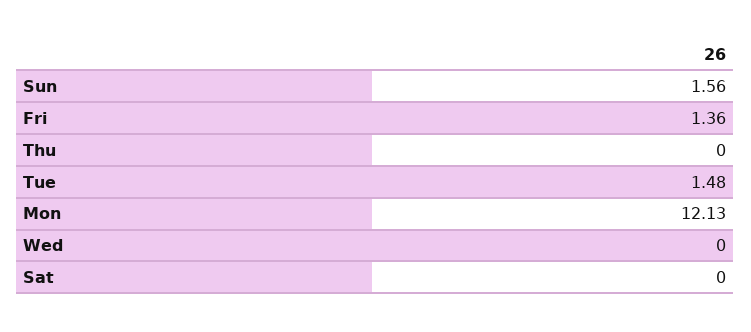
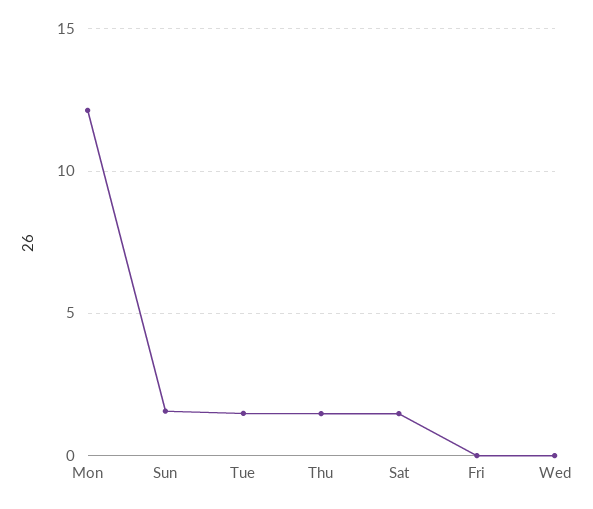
Fri: 1.36 -> 0
Thu: 0 -> 1.5
Sat: 0 -> 1.5

